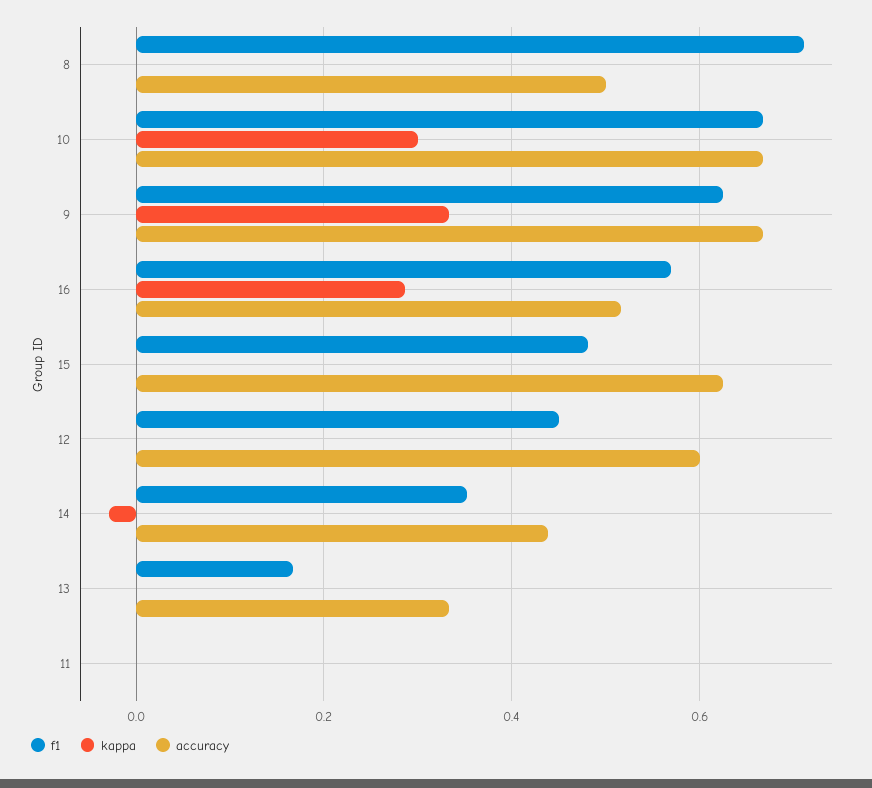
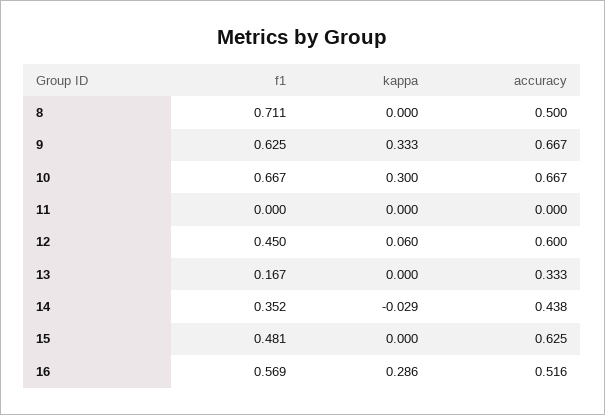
kappa, 12: 0 -> 0.06

